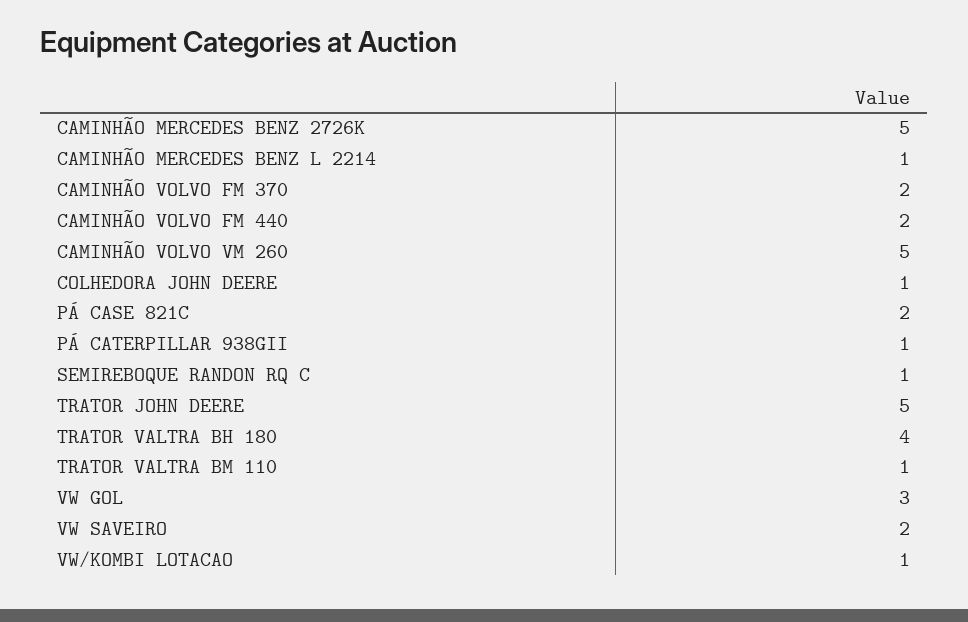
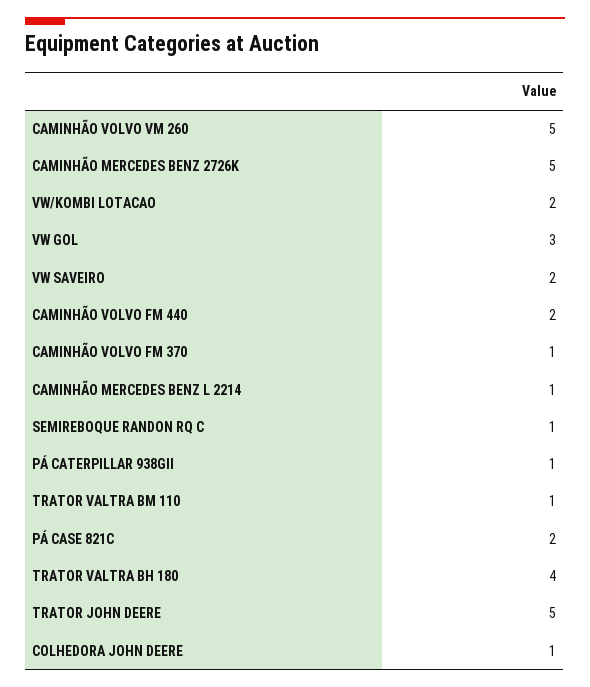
CAMINHÃO VOLVO FM 370: 2 -> 1
VW/KOMBI LOTACAO: 1 -> 2

